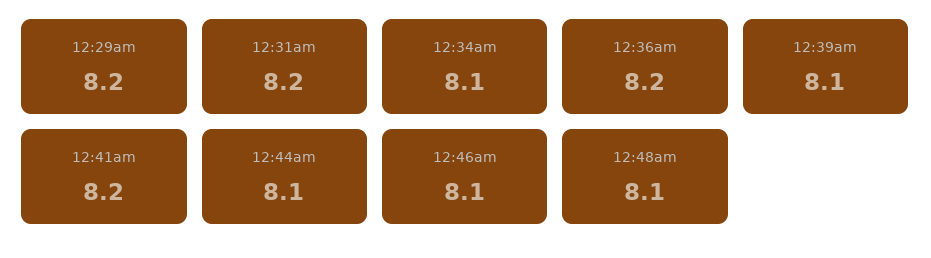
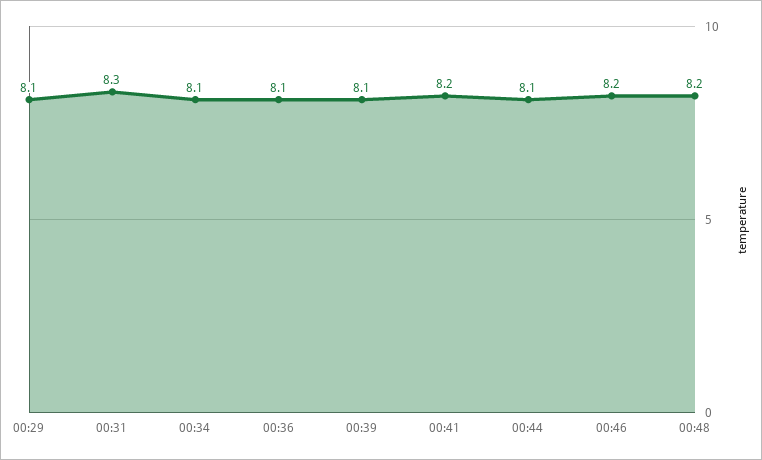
12:29am: 8.2 -> 8.1
12:31am: 8.2 -> 8.3
12:36am: 8.2 -> 8.1
12:46am: 8.1 -> 8.2
12:48am: 8.1 -> 8.2

